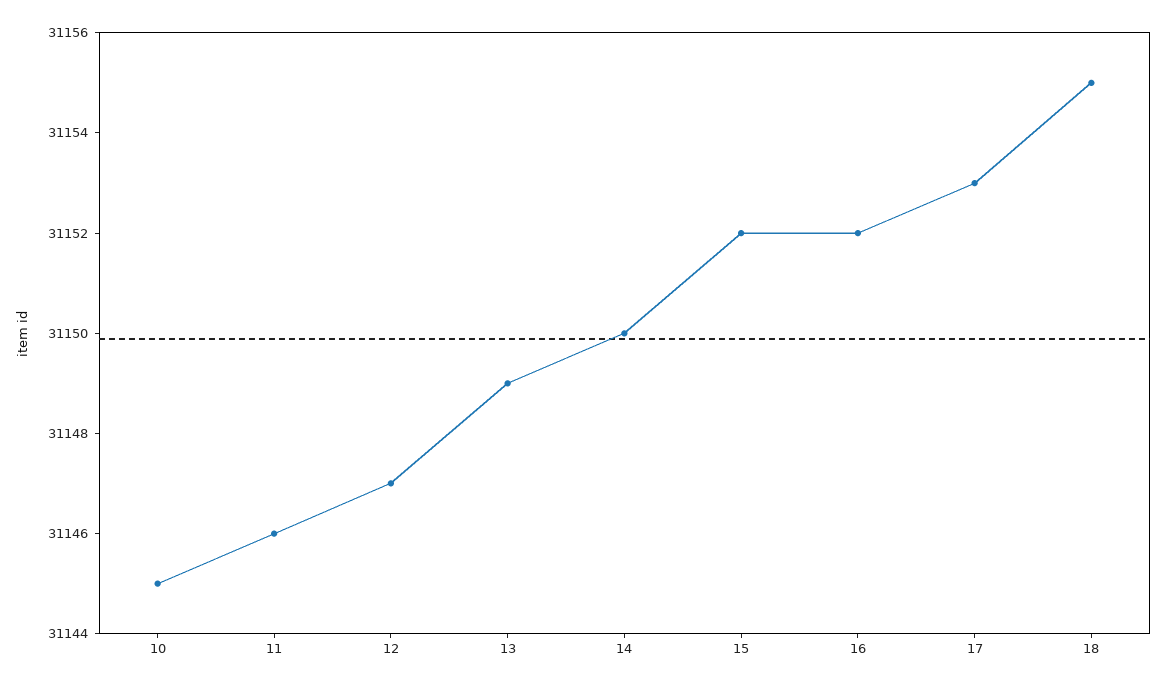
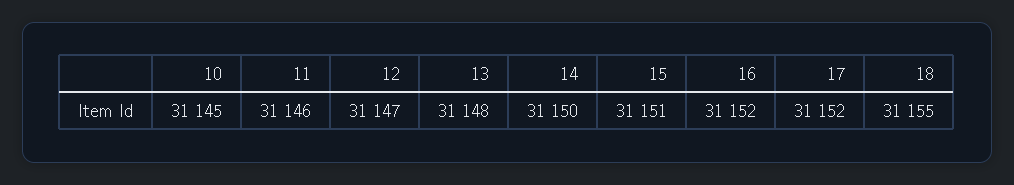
13: 31149 -> 31148
15: 31152 -> 31151
17: 31153 -> 31152

